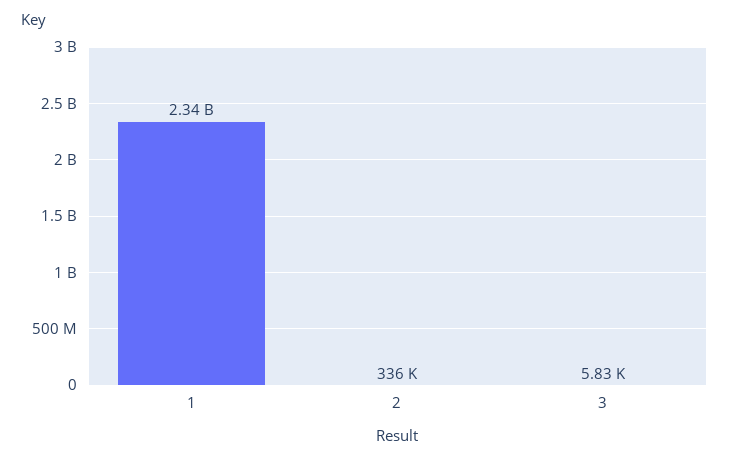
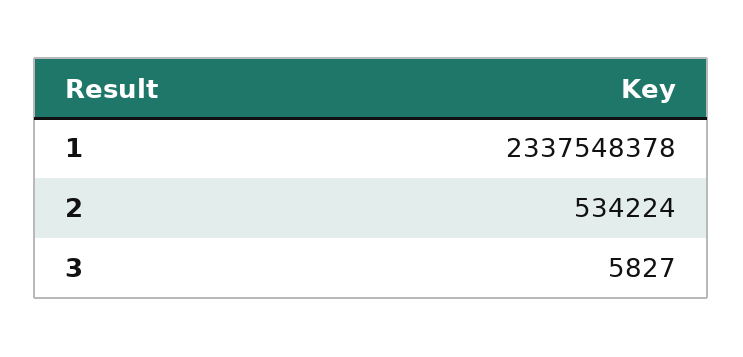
2: 336000 -> 534224

